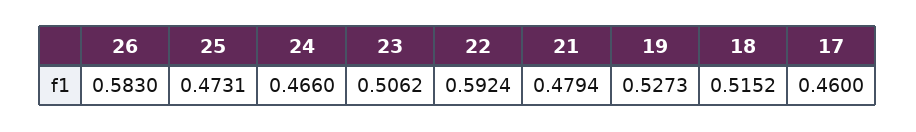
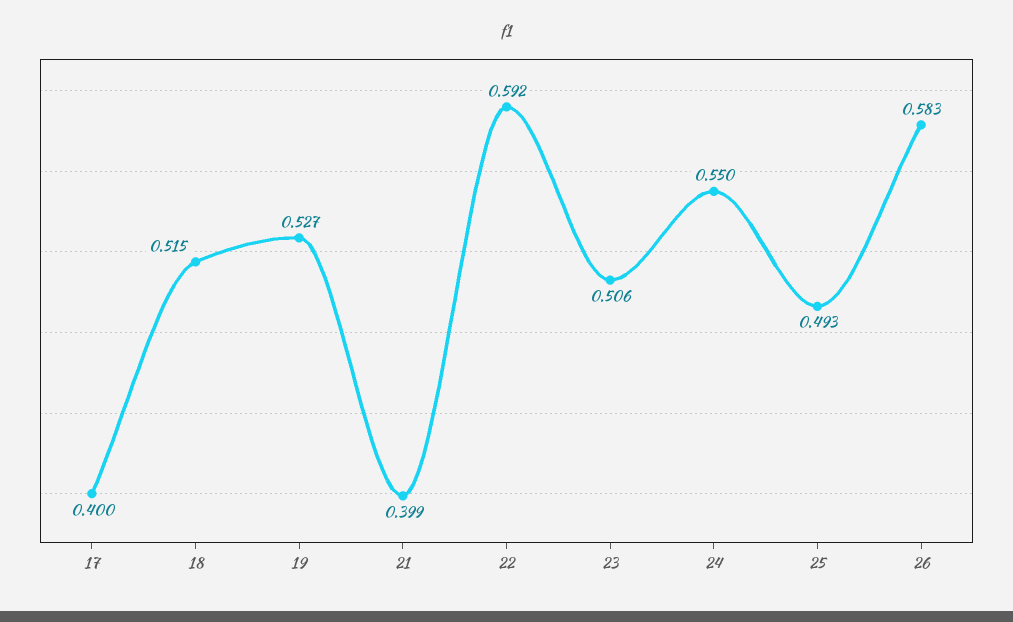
25: 0.4731 -> 0.493
24: 0.466 -> 0.55
21: 0.4794 -> 0.399
17: 0.46 -> 0.4

